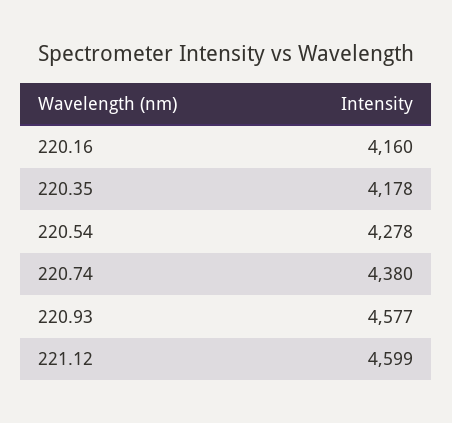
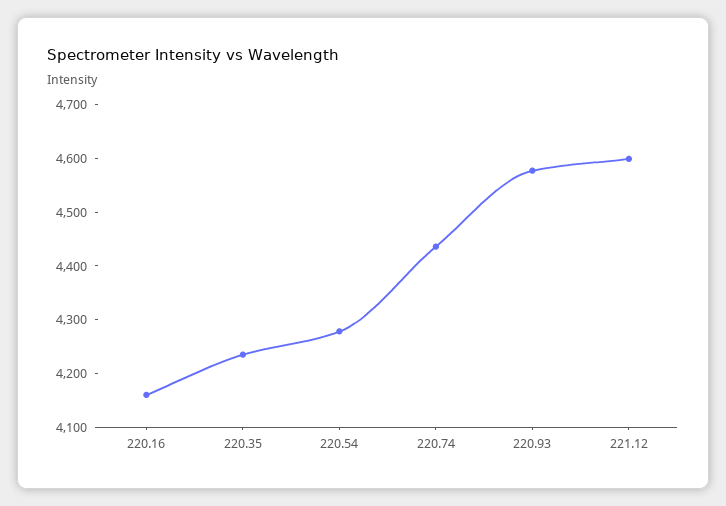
220.35: 4178 -> 4240
220.74: 4380 -> 4440

